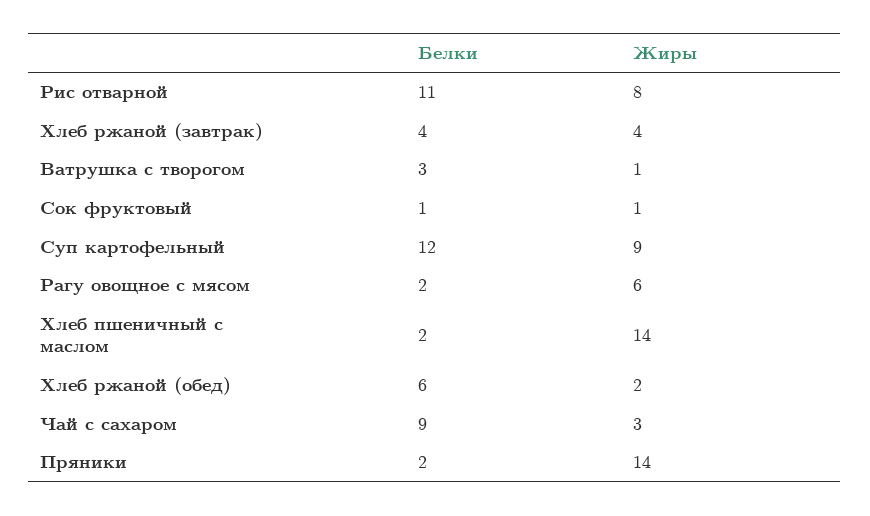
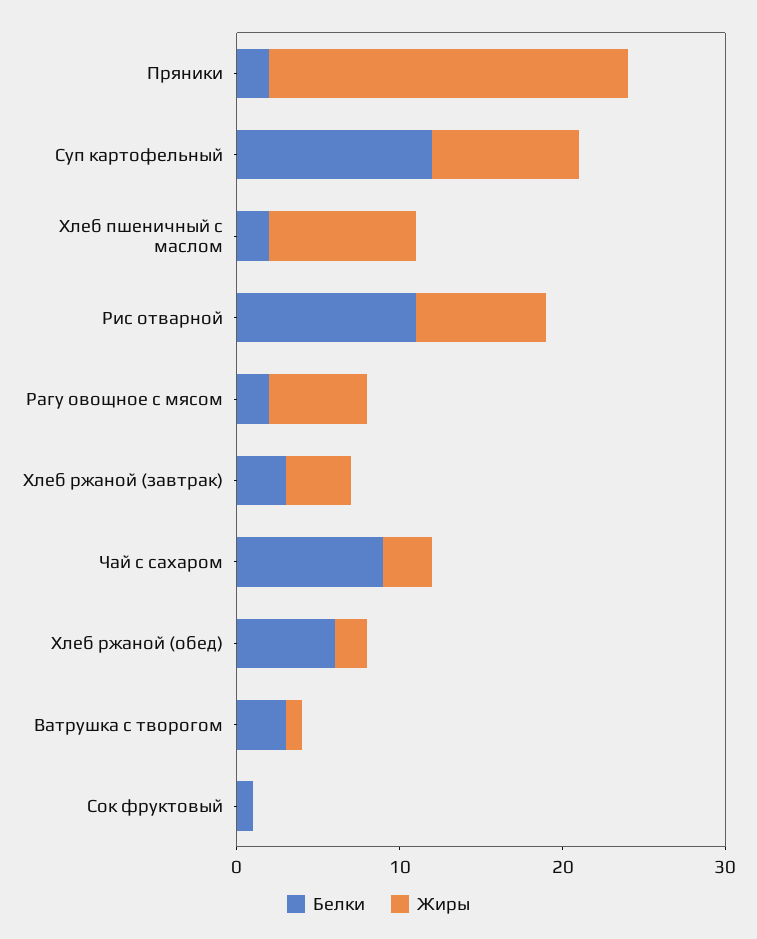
Белки, Хлеб ржаной (завтрак): 4 -> 3
Жиры, Сок фруктовый: 1 -> 0
Жиры, Хлеб пшеничный с маслом: 14 -> 9
Жиры, Пряники: 14 -> 22

